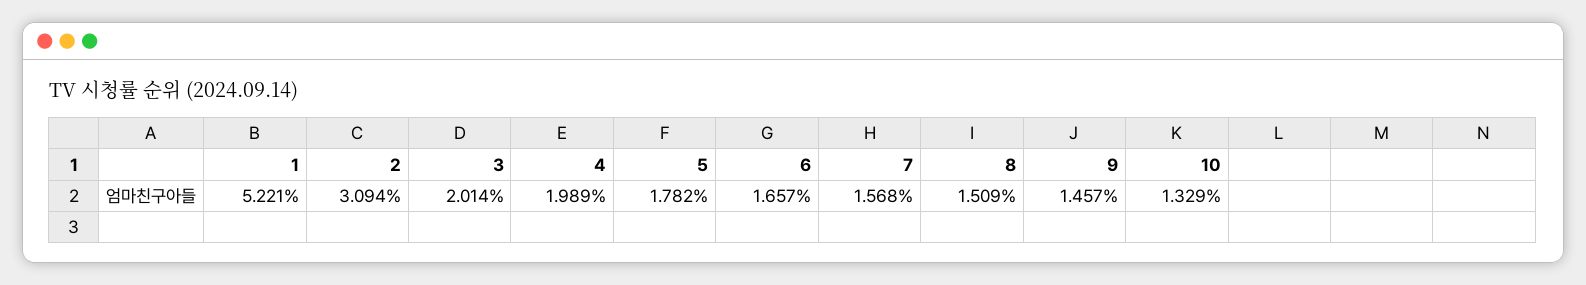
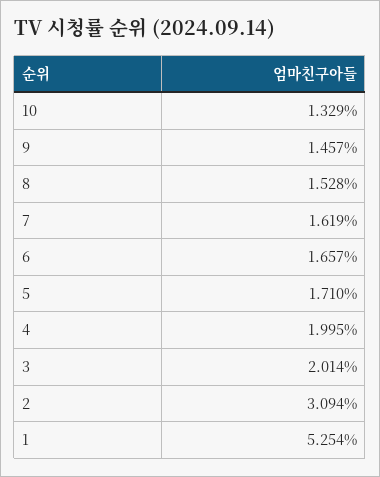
1: 5.221 -> 5.254
4: 1.989 -> 1.995
5: 1.782 -> 1.71
7: 1.568 -> 1.619
8: 1.509 -> 1.528

